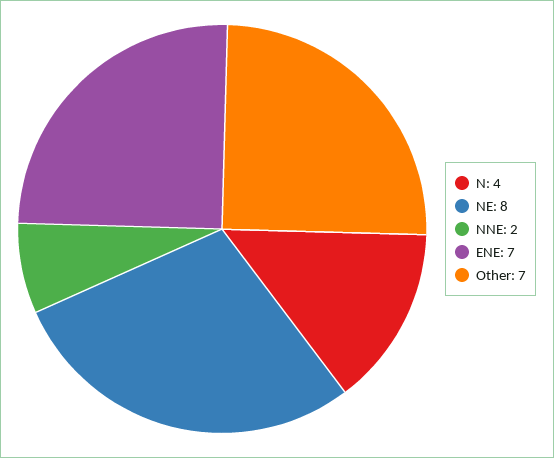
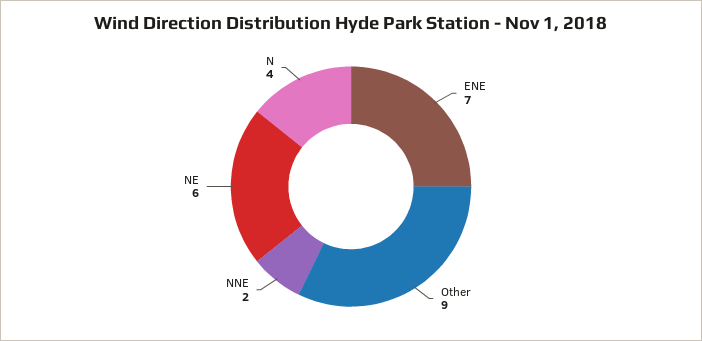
NE: 8 -> 6
Other: 7 -> 9

